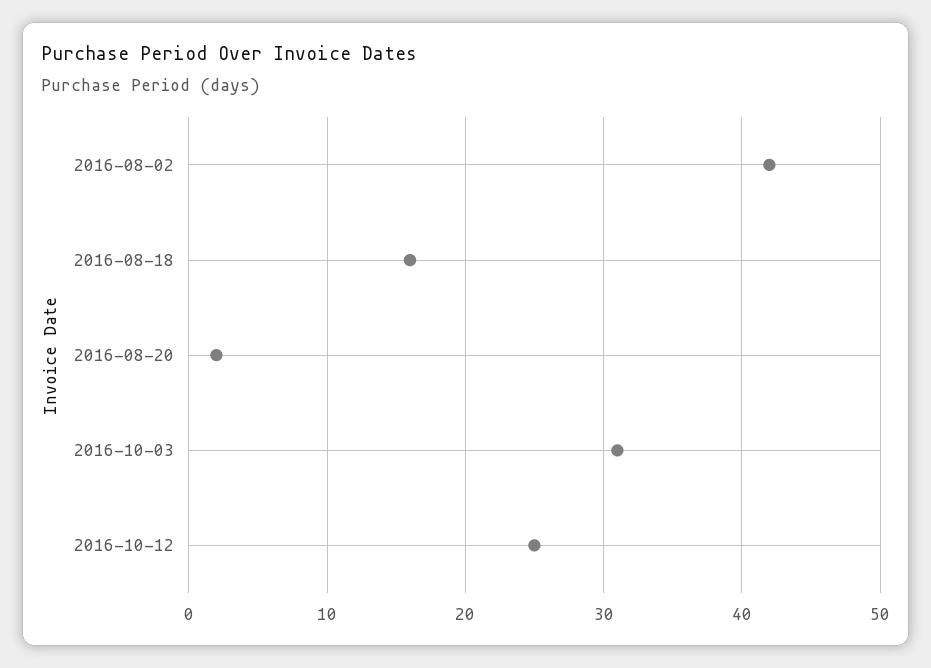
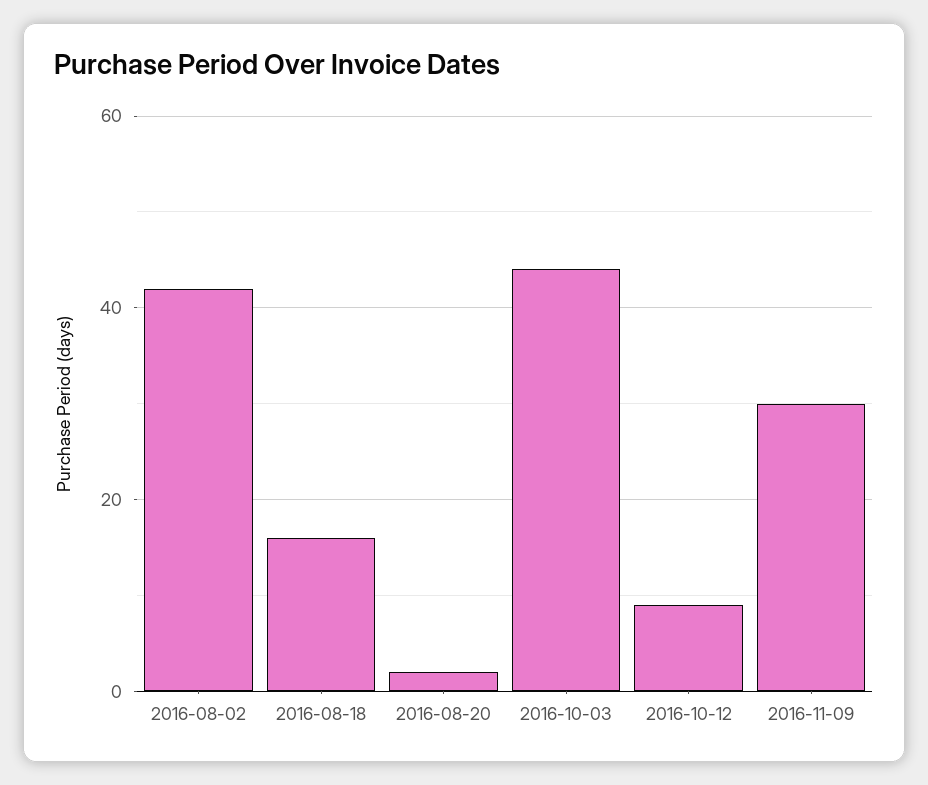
2016-10-03: 31 -> 45
2016-10-12: 25 -> 10
2016-11-09: none -> 30

